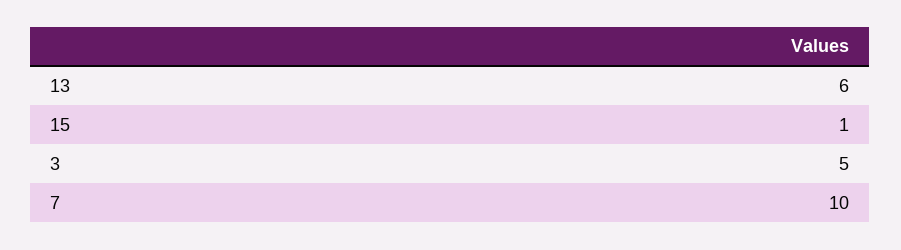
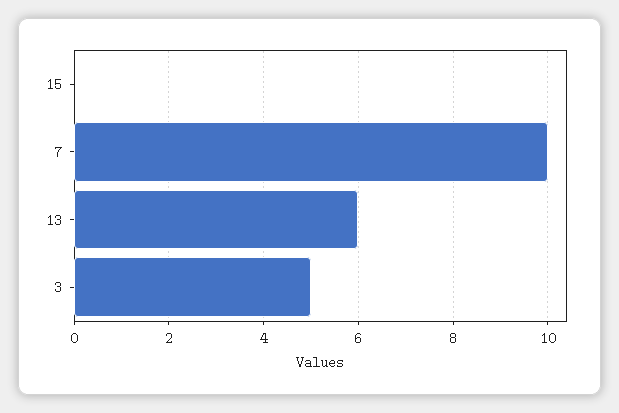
15: 1 -> 0

